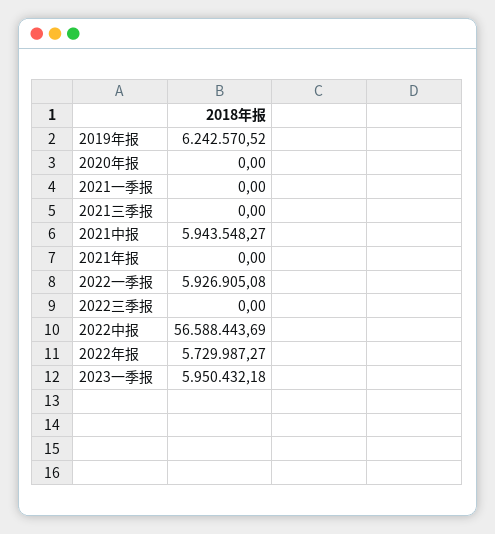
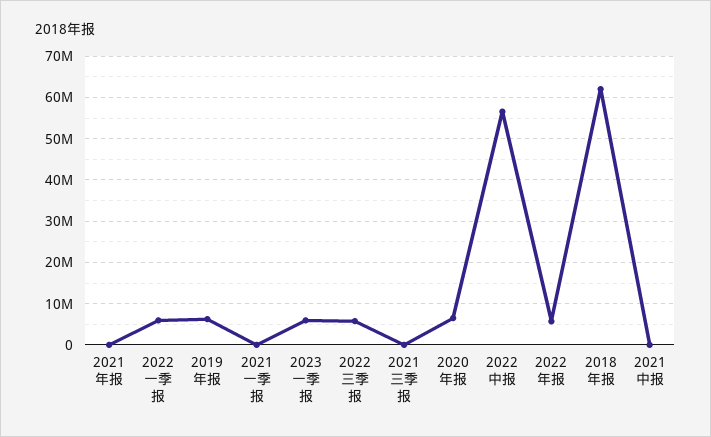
2020年报: 0 -> 6000000
2021中报: 5943548.27 -> 0
2022三季报: 0 -> 6000000
2018年报: none -> 62000000

